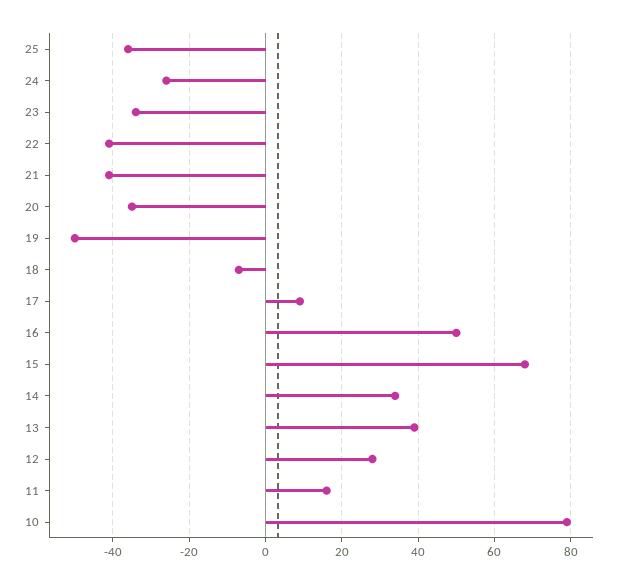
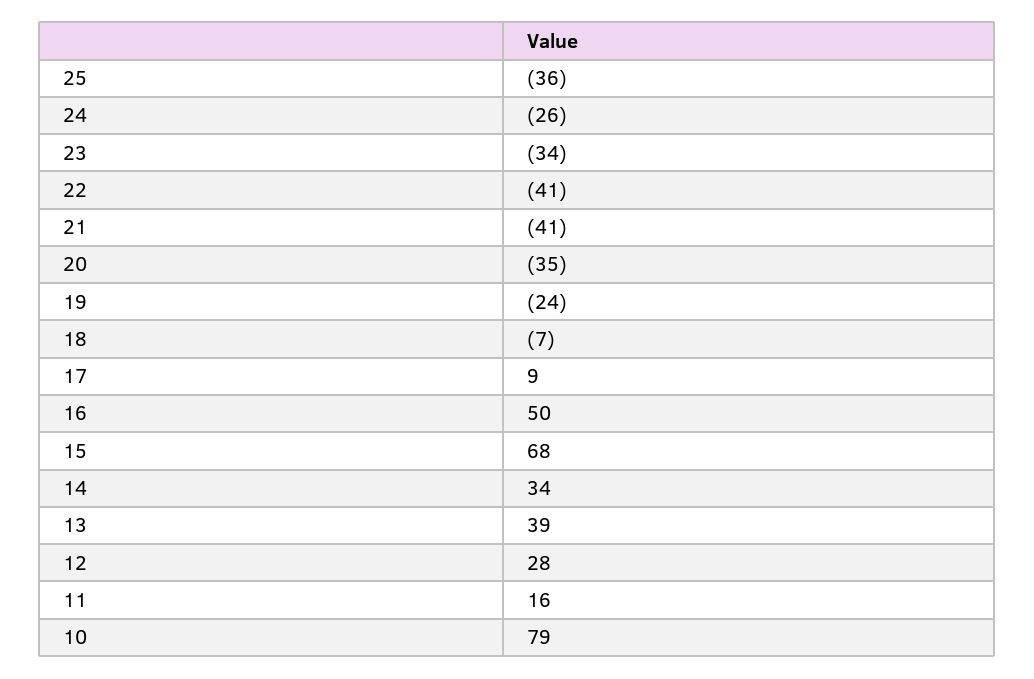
19: -50 -> -24

